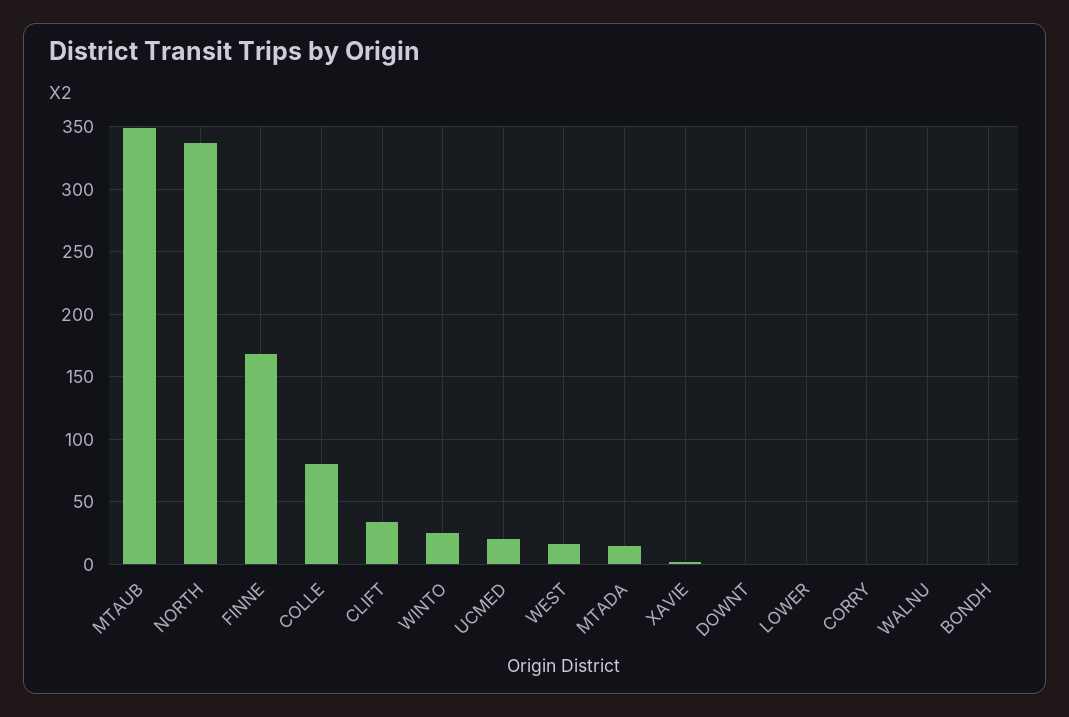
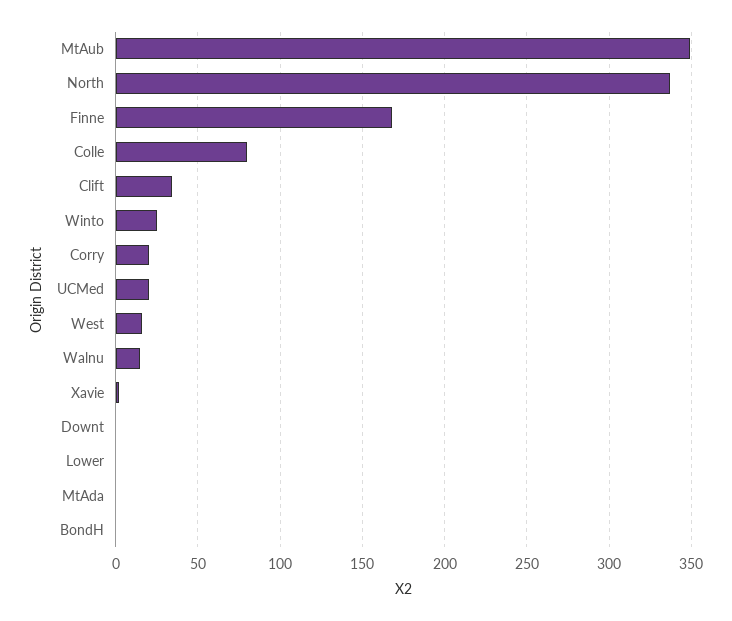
MTADA: 15 -> 0
CORRY: 0 -> 20
WALNU: 0 -> 15

